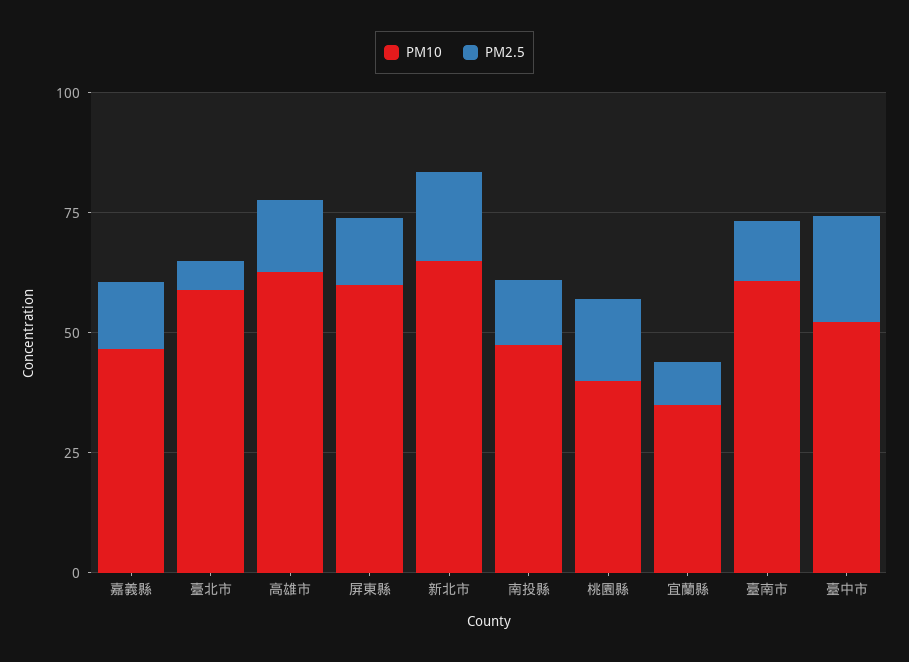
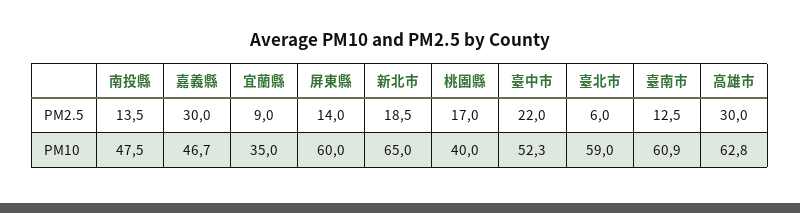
PM2.5, 嘉義縣: 15 -> 30
PM2.5, 高雄市: 15 -> 30

